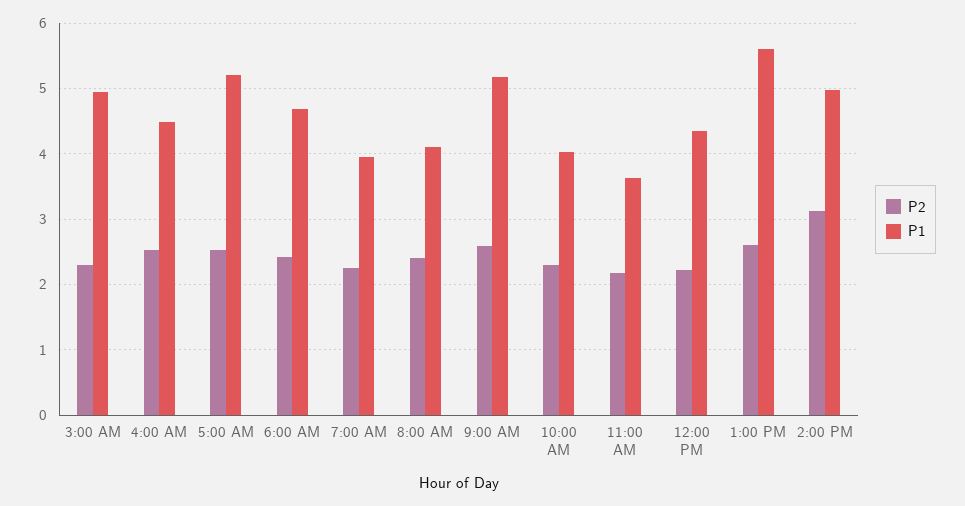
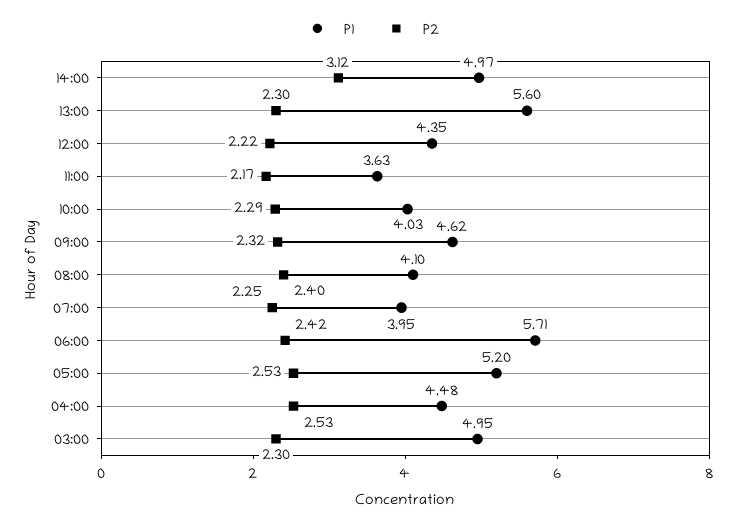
P1, 6:00 AM: 4.7 -> 5.71
P2, 9:00 AM: 2.6 -> 2.32
P1, 9:00 AM: 5.2 -> 4.62
P2, 1:00 PM: 2.6 -> 2.3

